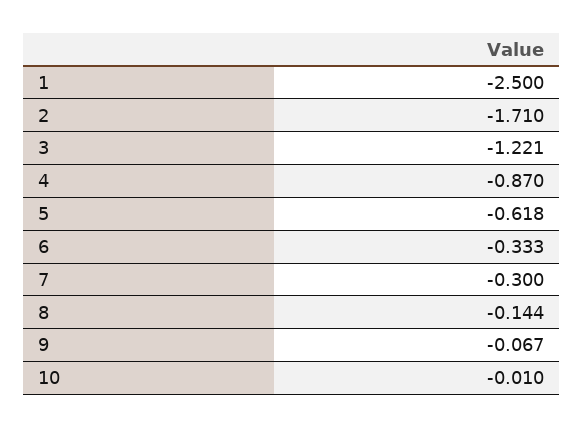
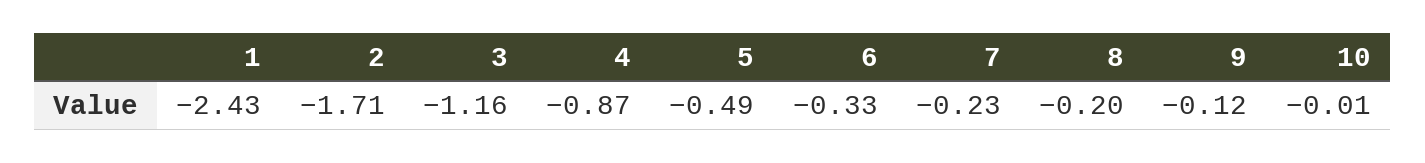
1: -2.5 -> -2.43
3: -1.221 -> -1.16
5: -0.618 -> -0.49
7: -0.3 -> -0.23
8: -0.144 -> -0.2
9: -0.067 -> -0.12

